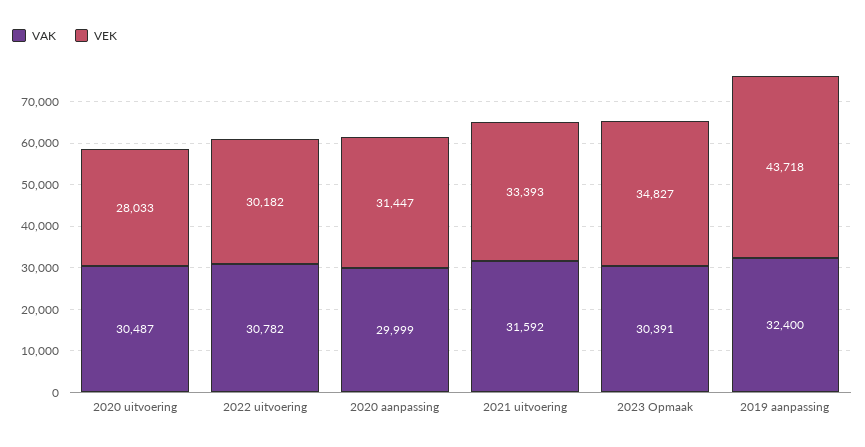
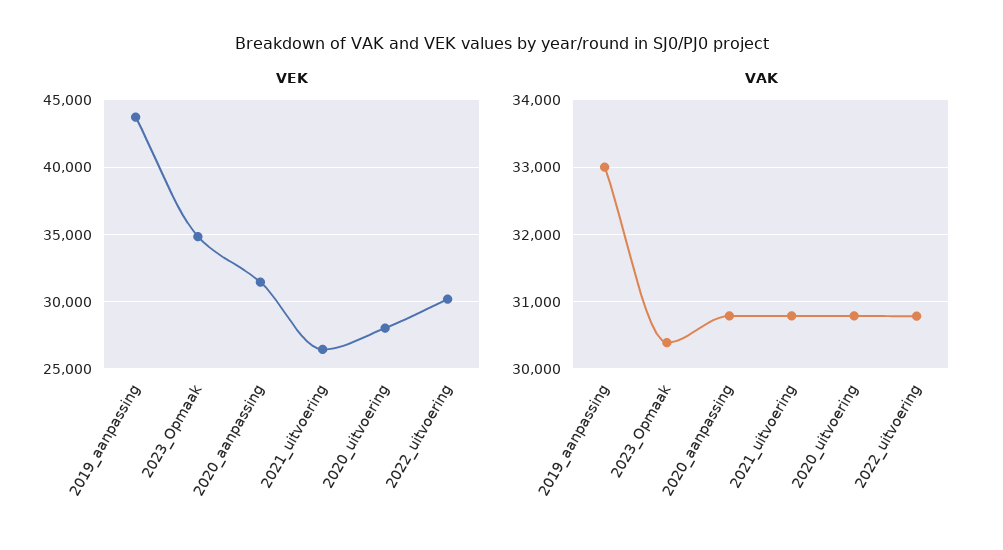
VAK, 2020 uitvoering: 30487 -> 30800
VAK, 2020 aanpassing: 29999 -> 30800
VAK, 2021 uitvoering: 31592 -> 30800
VEK, 2021 uitvoering: 33393 -> 26500
VAK, 2019 aanpassing: 32400 -> 33000

